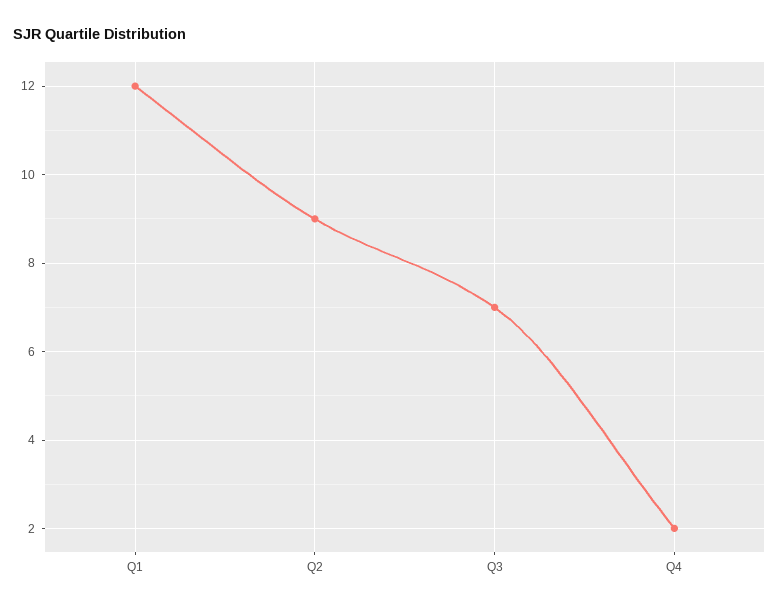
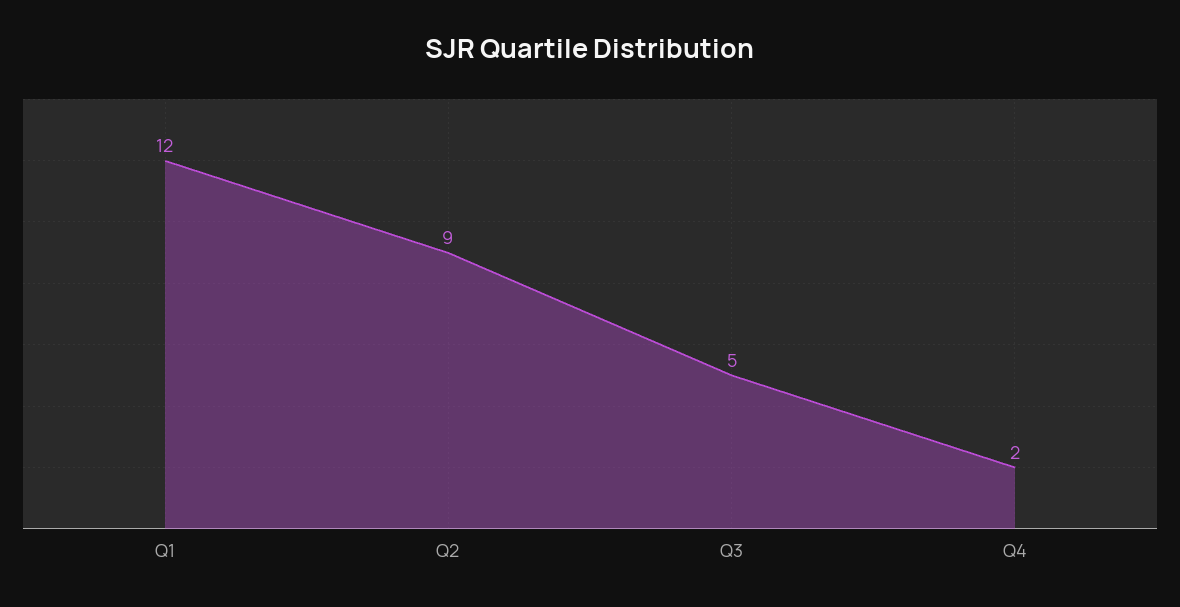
Q3: 7 -> 5

